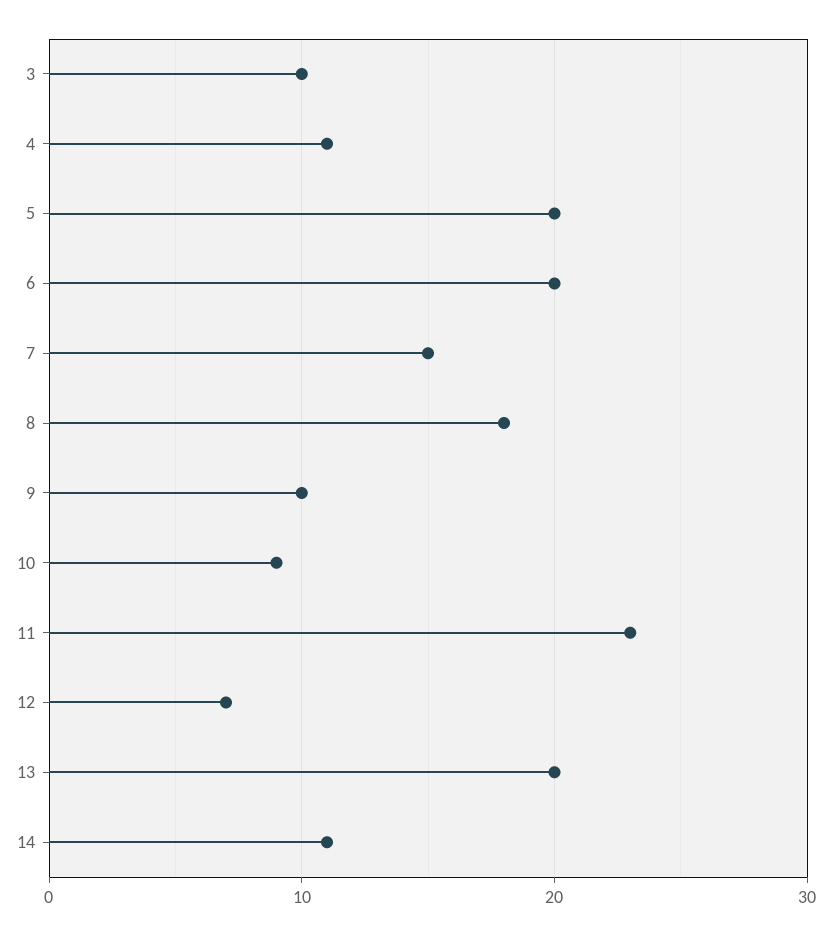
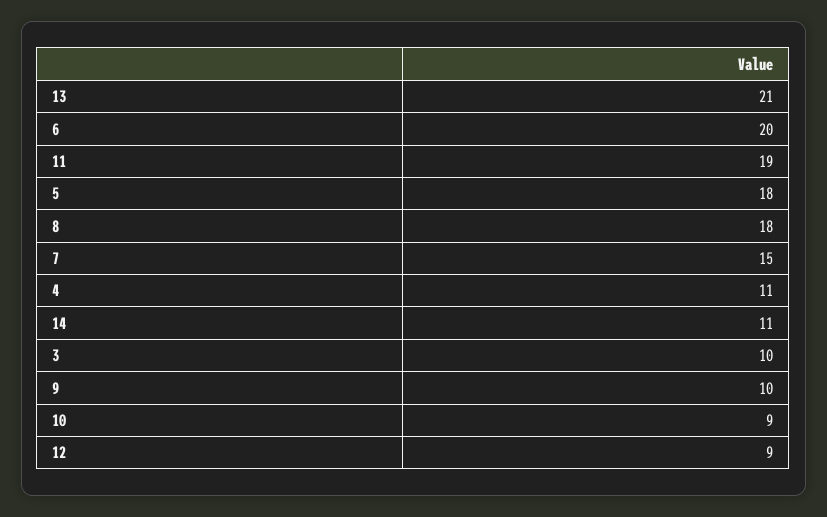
5: 20 -> 18
11: 23 -> 19
12: 7 -> 9
13: 20 -> 21

